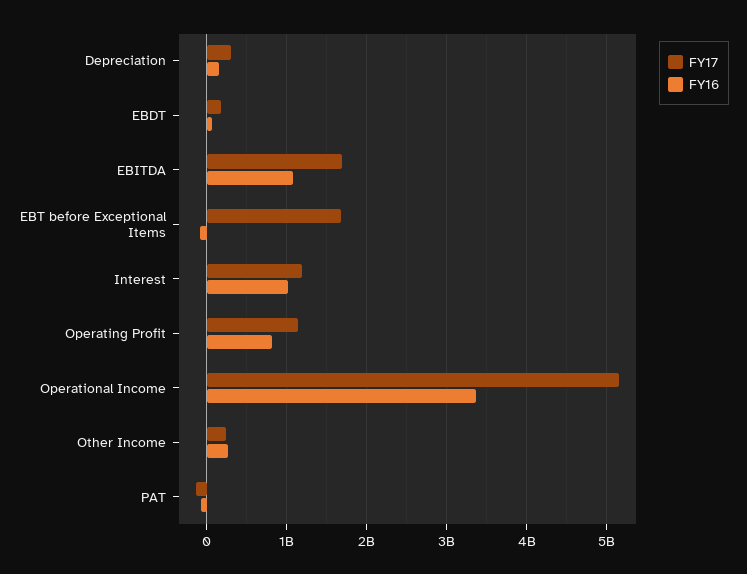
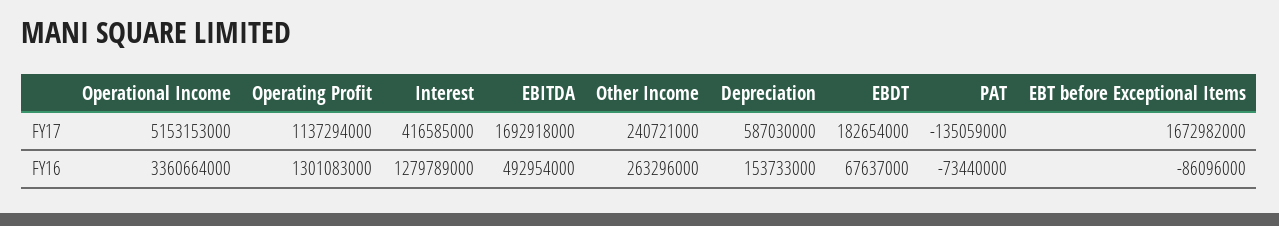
FY17, Depreciation: 300000000 -> 587030000
FY16, EBITDA: 1100000000 -> 492954000
FY17, Interest: 1200000000 -> 416585000
FY16, Interest: 1000000000 -> 1279789000
FY16, Operating Profit: 800000000 -> 1301083000

